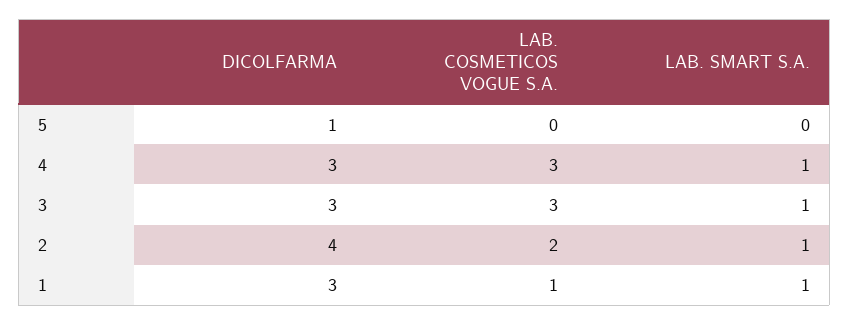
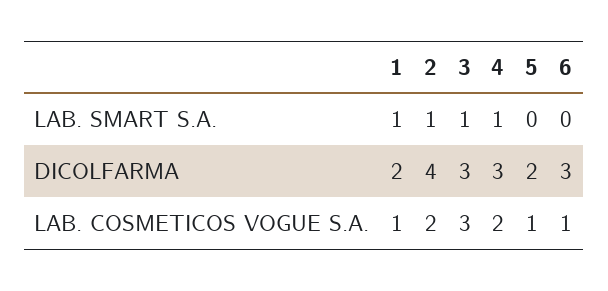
DICOLFARMA, 5: 1 -> 2
LAB. COSMETICOS VOGUE S.A., 5: 0 -> 1
LAB. COSMETICOS VOGUE S.A., 4: 3 -> 2
DICOLFARMA, 1: 3 -> 2
LAB. SMART S.A., 6: none -> 0
DICOLFARMA, 6: none -> 3
LAB. COSMETICOS VOGUE S.A., 6: none -> 1

